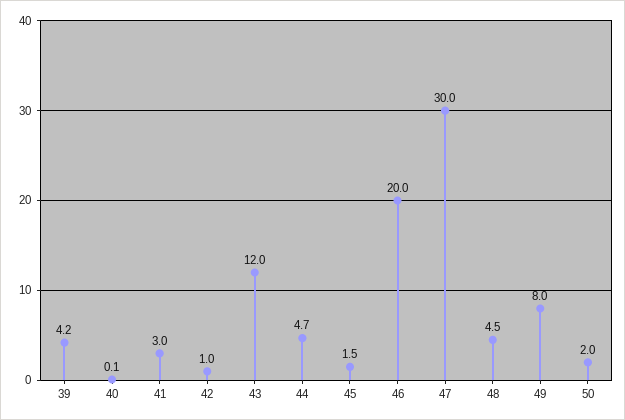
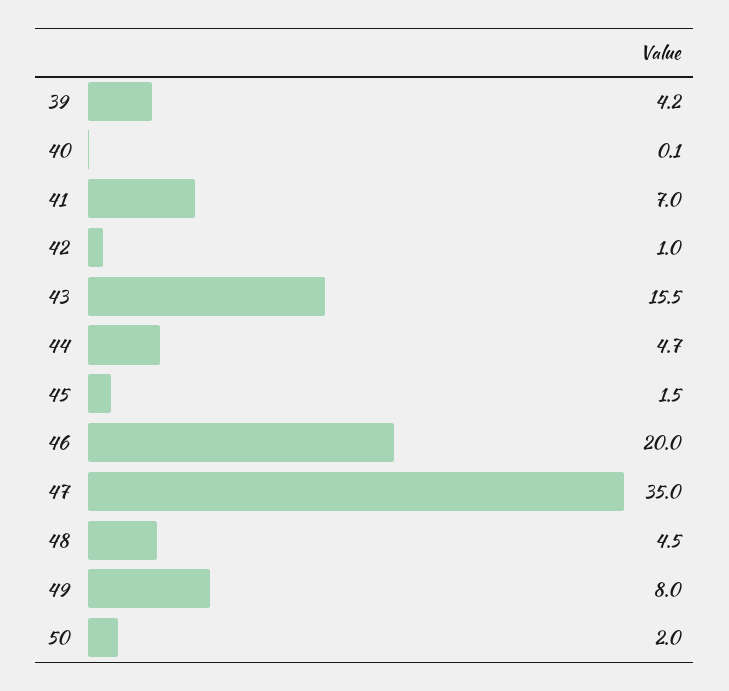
41: 3 -> 7
43: 12 -> 15.5
47: 30 -> 35

